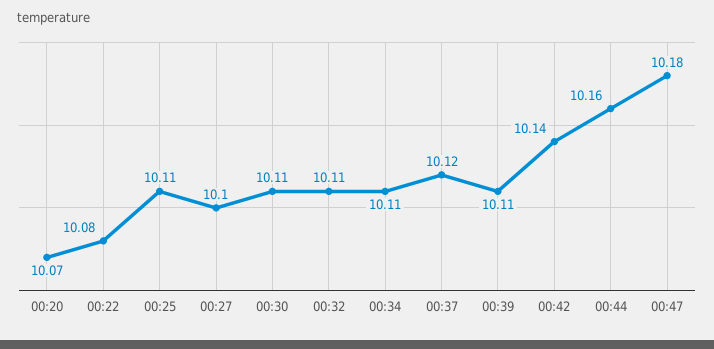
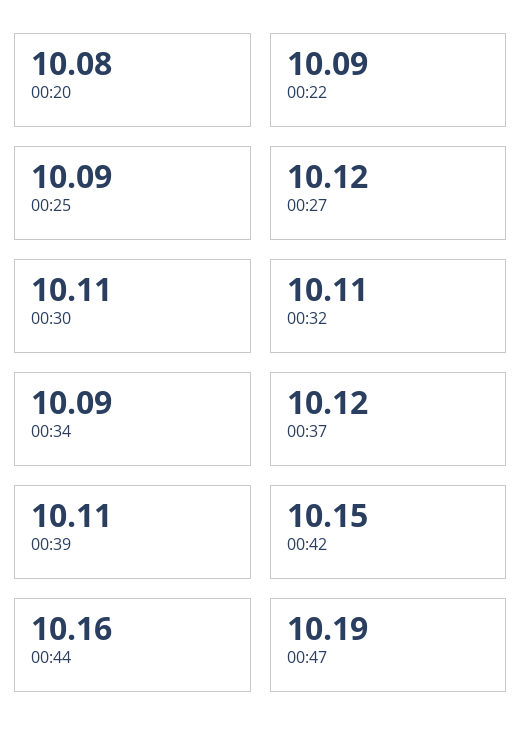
00:20: 10.07 -> 10.08
00:22: 10.08 -> 10.09
00:25: 10.11 -> 10.09
00:27: 10.1 -> 10.12
00:34: 10.11 -> 10.09
00:42: 10.14 -> 10.15
00:47: 10.18 -> 10.19

